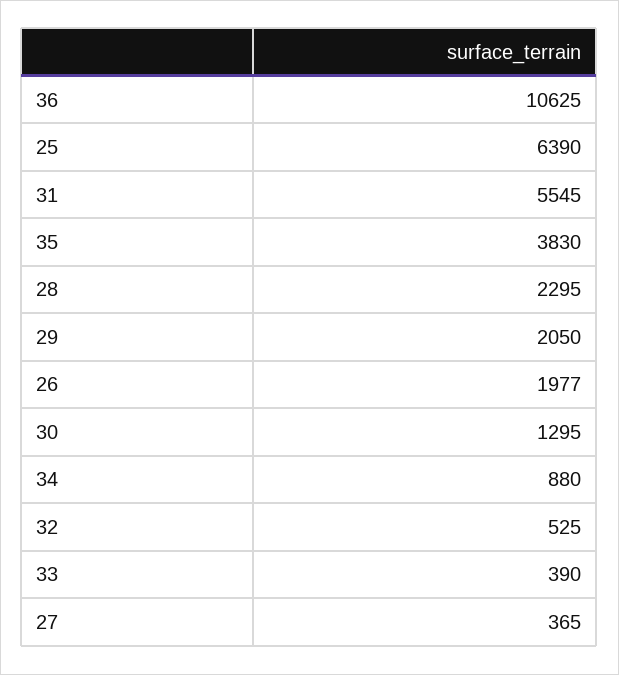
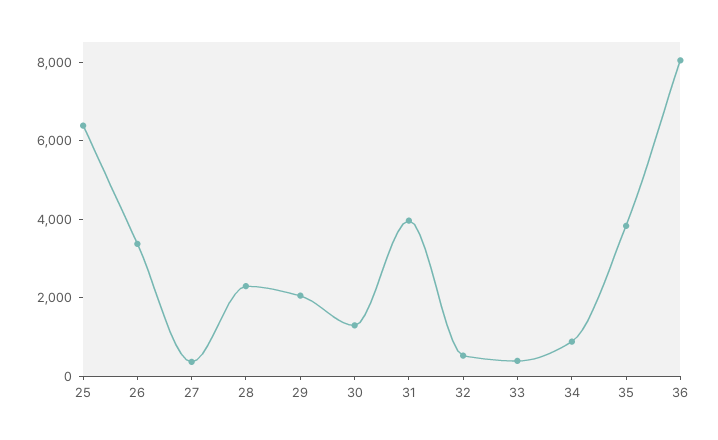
36: 10625 -> 8000
31: 5545 -> 4000
26: 1977 -> 3500

